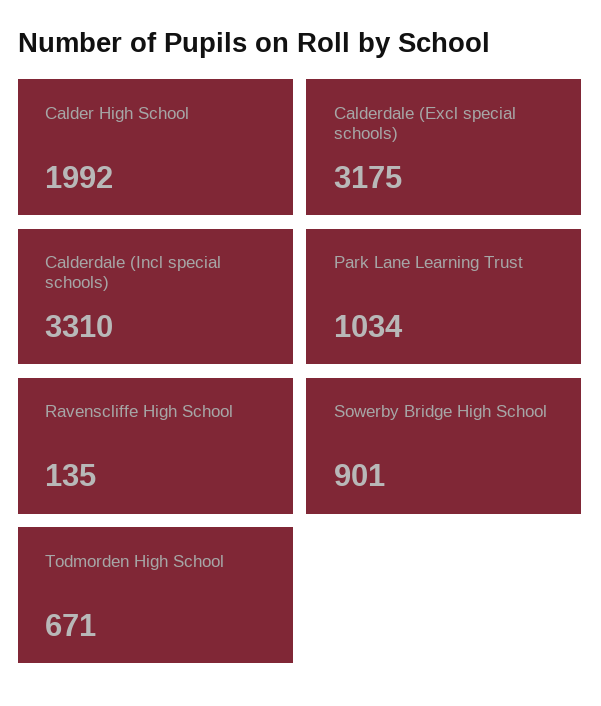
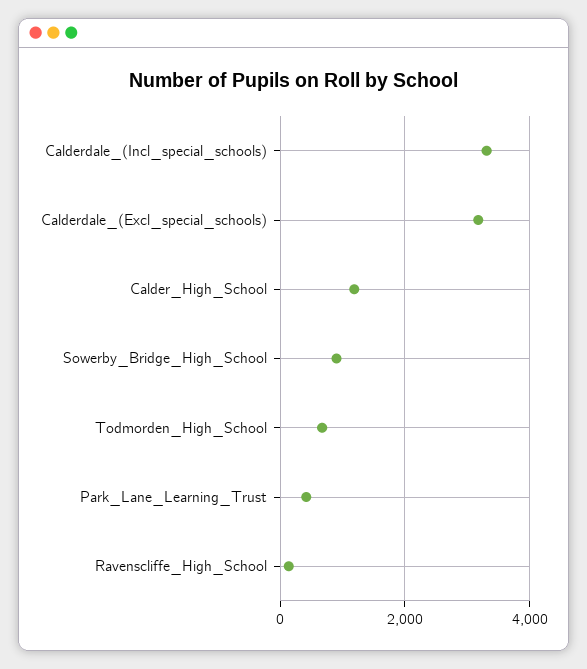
Calder High School: 1992 -> 1200
Park Lane Learning Trust: 1034 -> 400

